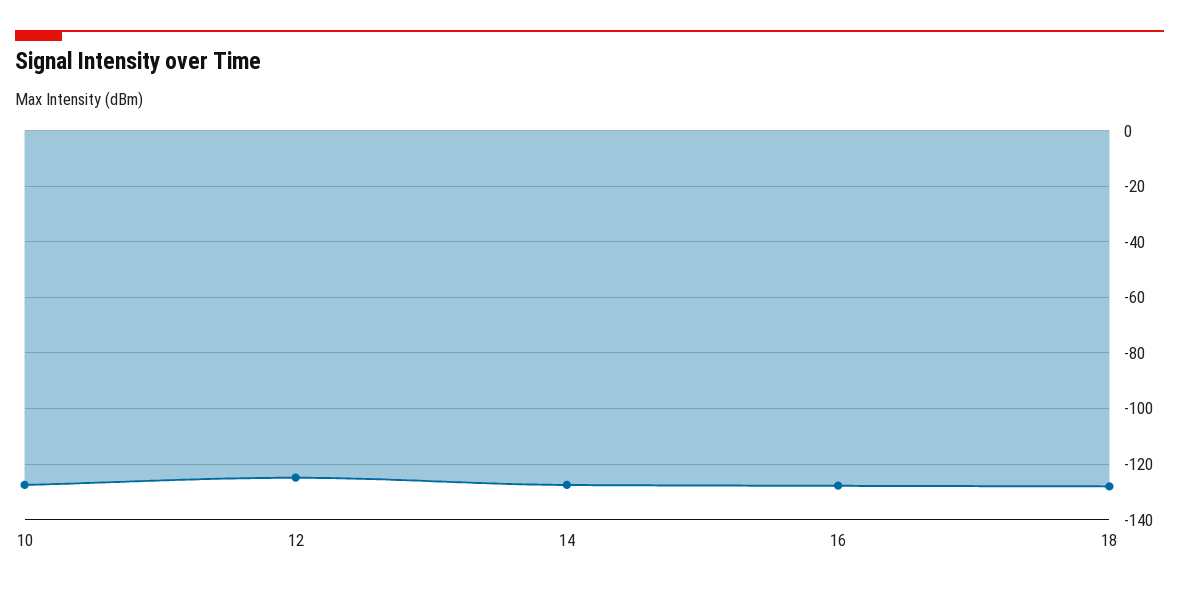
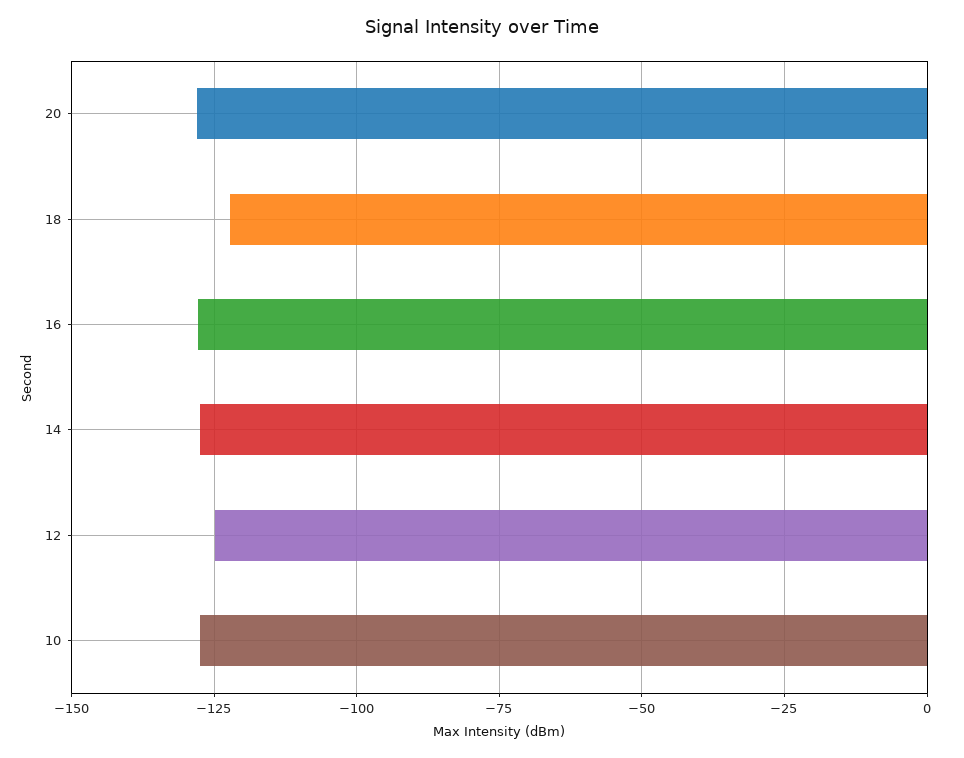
18: -127.5 -> -122.5
20: none -> -127.5

